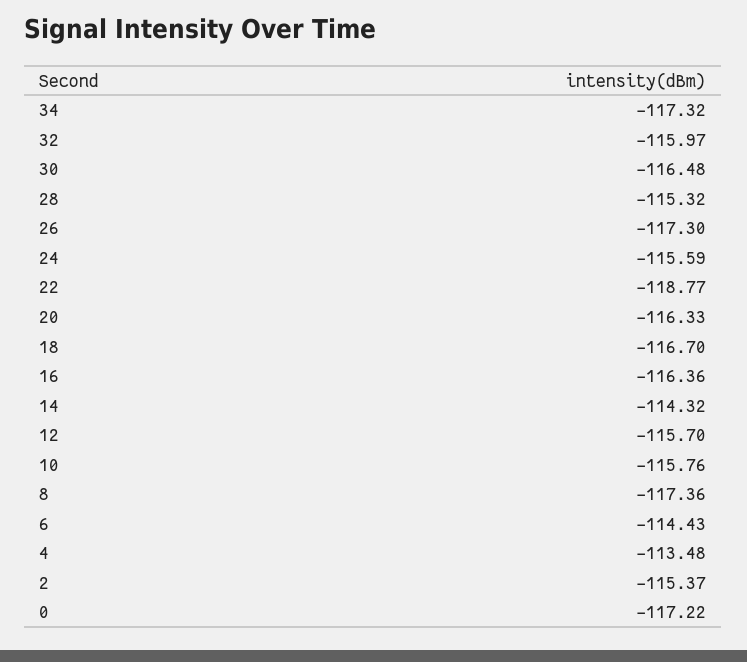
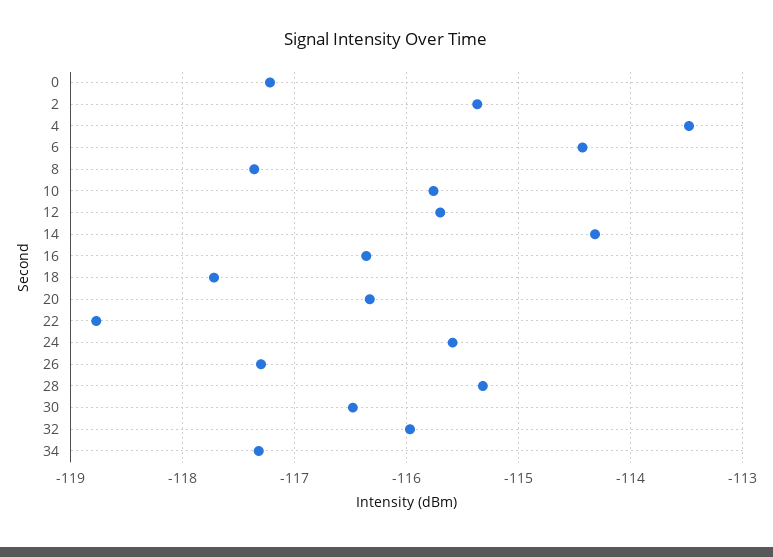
18: -116.7 -> -117.7

